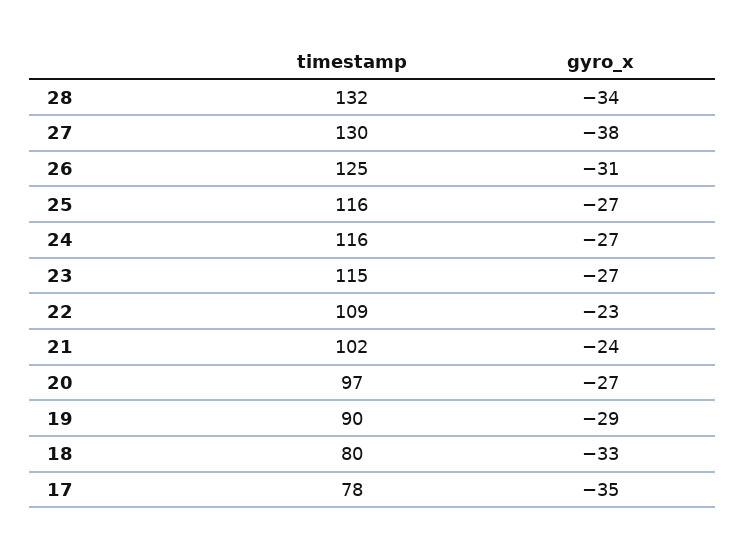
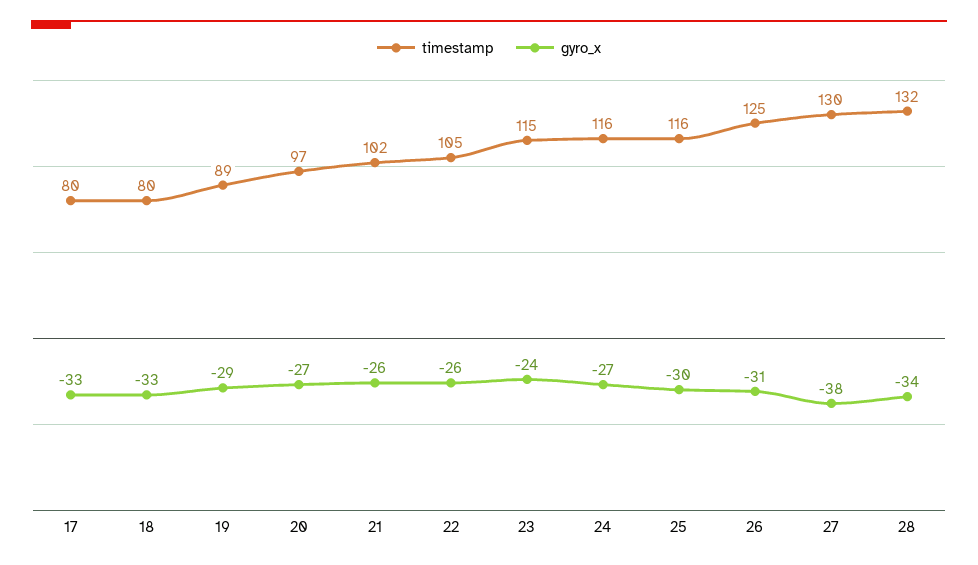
gyro_x, 25: -27 -> -30
gyro_x, 23: -27 -> -24
timestamp, 22: 109 -> 105
gyro_x, 22: -23 -> -26
gyro_x, 21: -24 -> -26
timestamp, 19: 90 -> 89
timestamp, 17: 78 -> 80
gyro_x, 17: -35 -> -33

